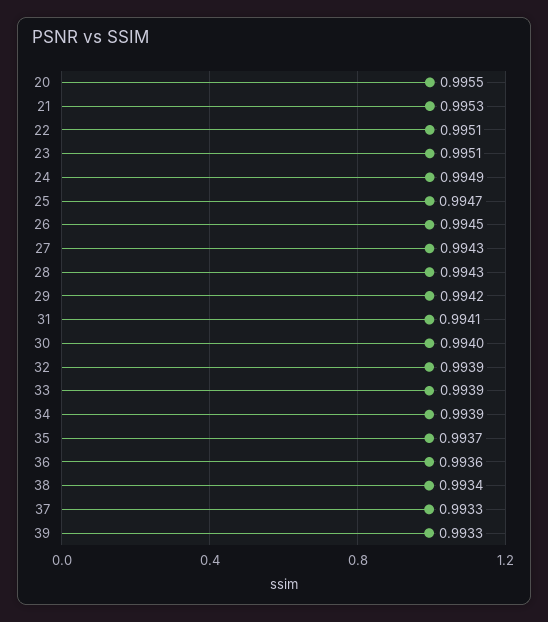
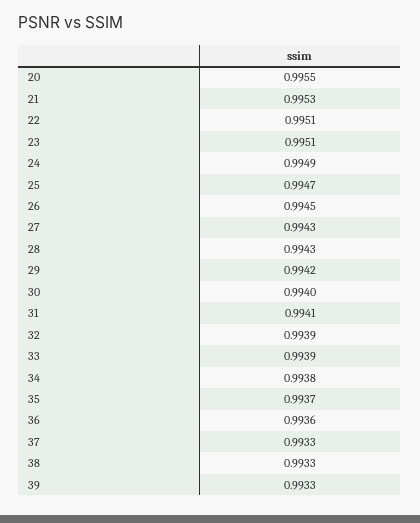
34: 0.9939 -> 0.9938
38: 0.9934 -> 0.9933

